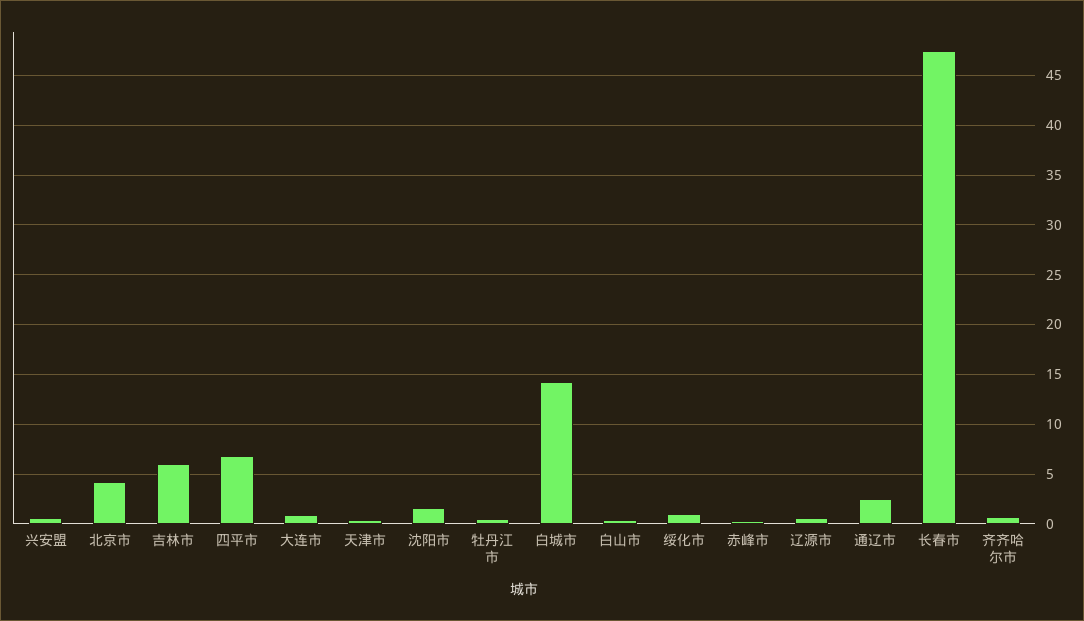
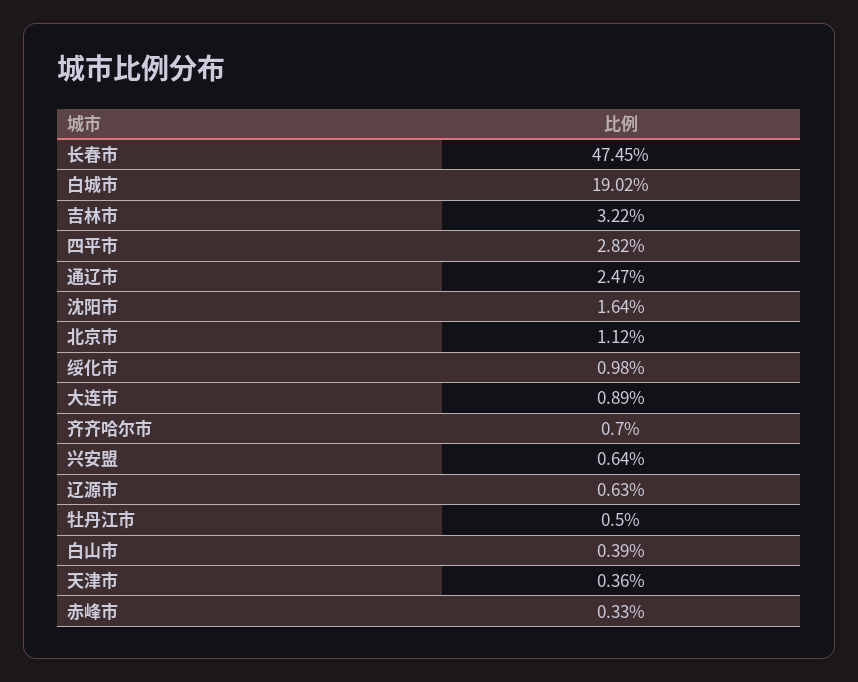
北京市: 4 -> 1.12
吉林市: 6 -> 3.22
四平市: 7 -> 2.82
白城市: 14 -> 19.02

